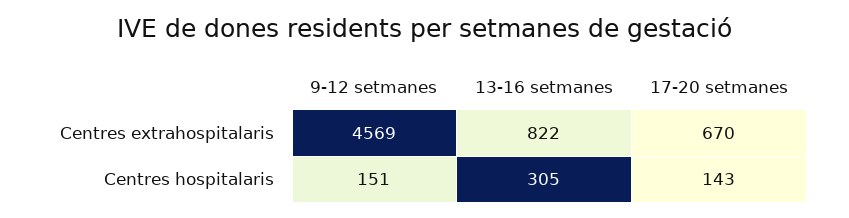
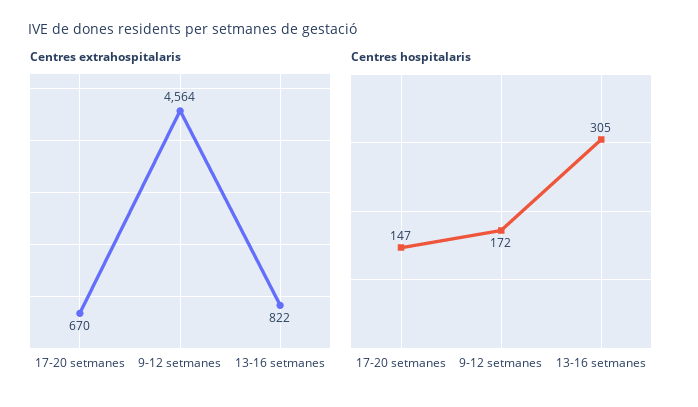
Centres extrahospitalaris, 9-12 setmanes: 4569 -> 4564
Centres hospitalaris, 9-12 setmanes: 151 -> 172
Centres hospitalaris, 17-20 setmanes: 143 -> 147

